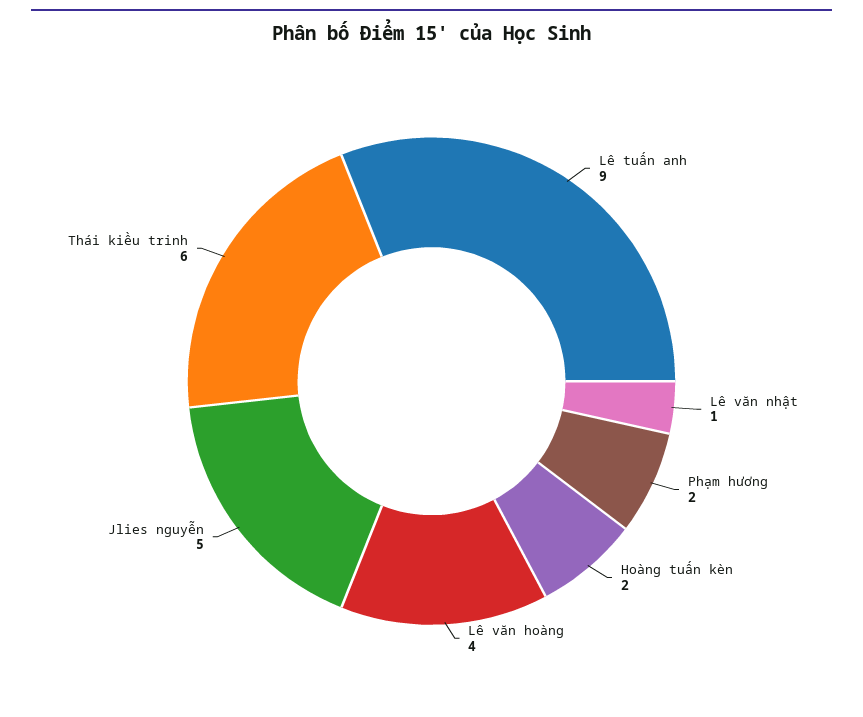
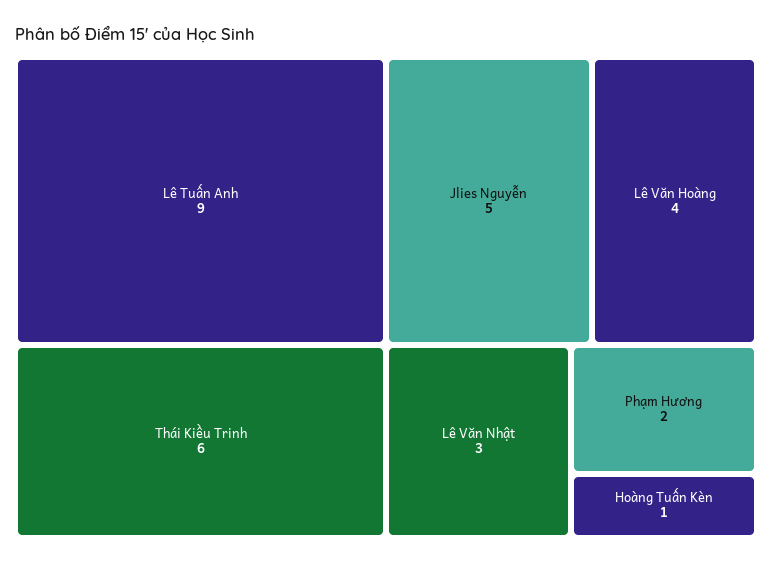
Lê văn nhật: 1 -> 3
Hoàng tuấn kèn: 2 -> 1

